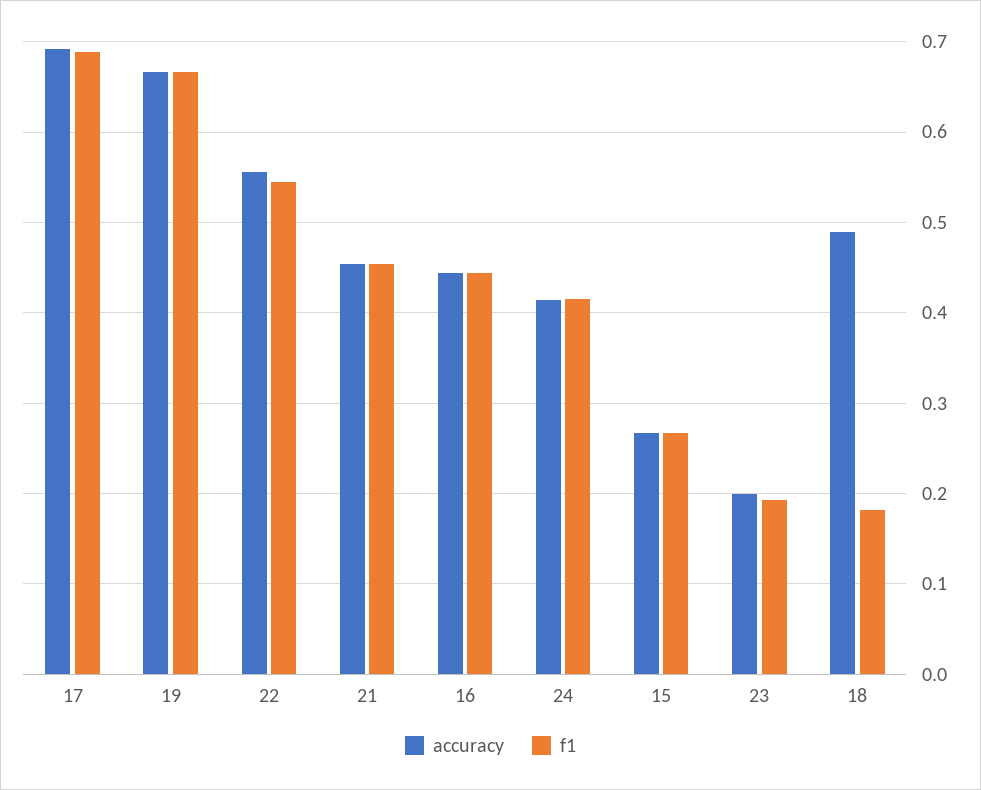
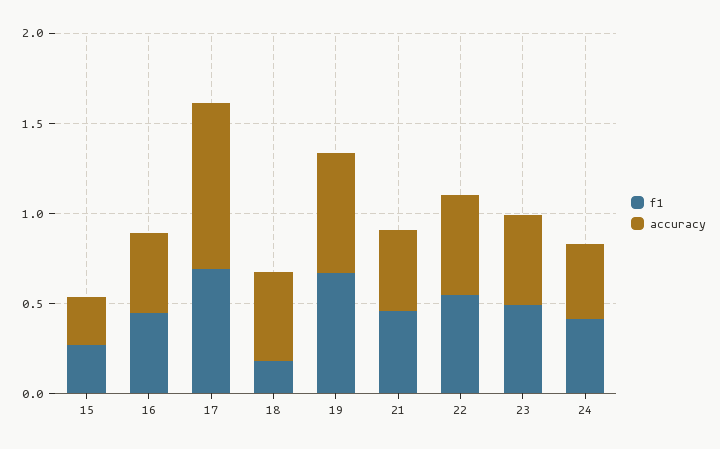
accuracy, 17: 0.69 -> 0.9
accuracy, 23: 0.2 -> 0.5
f1, 23: 0.19 -> 0.5

